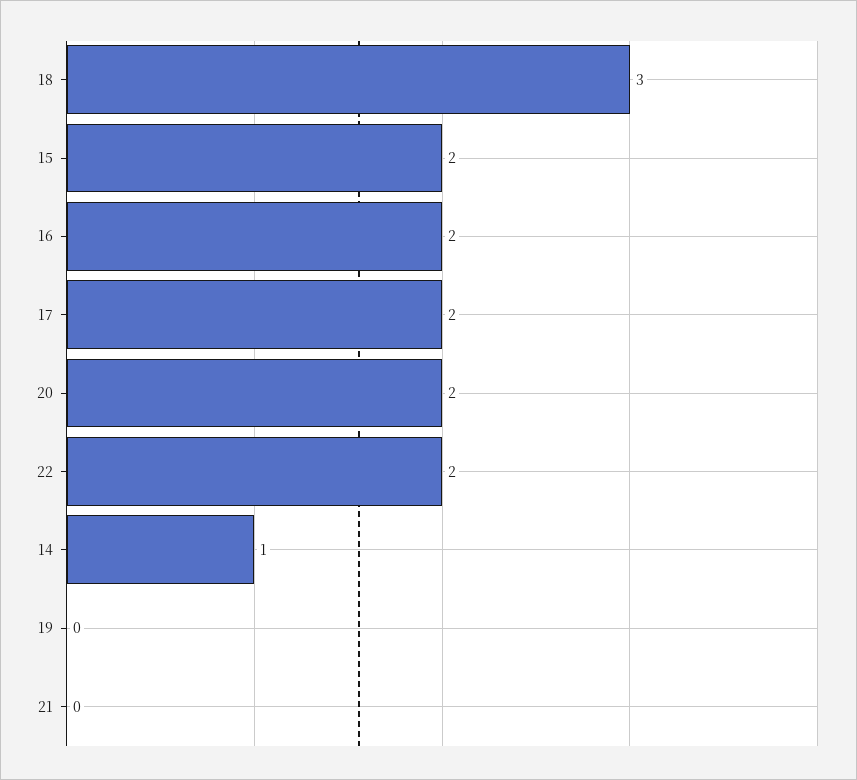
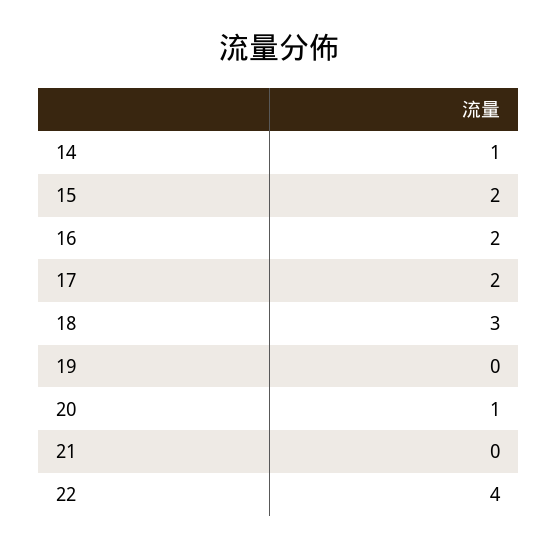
20: 2 -> 1
22: 2 -> 4

